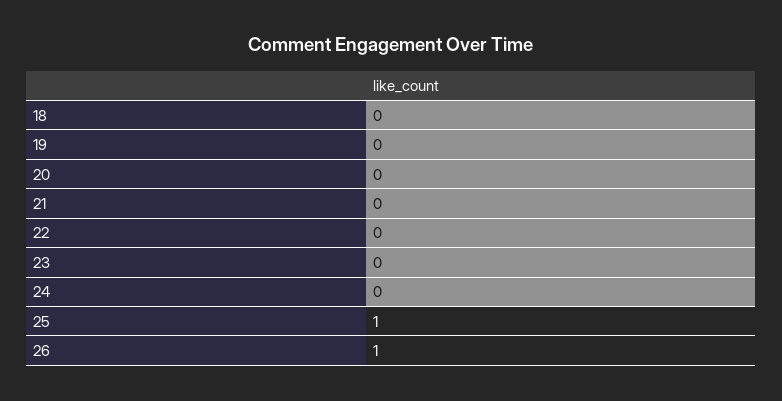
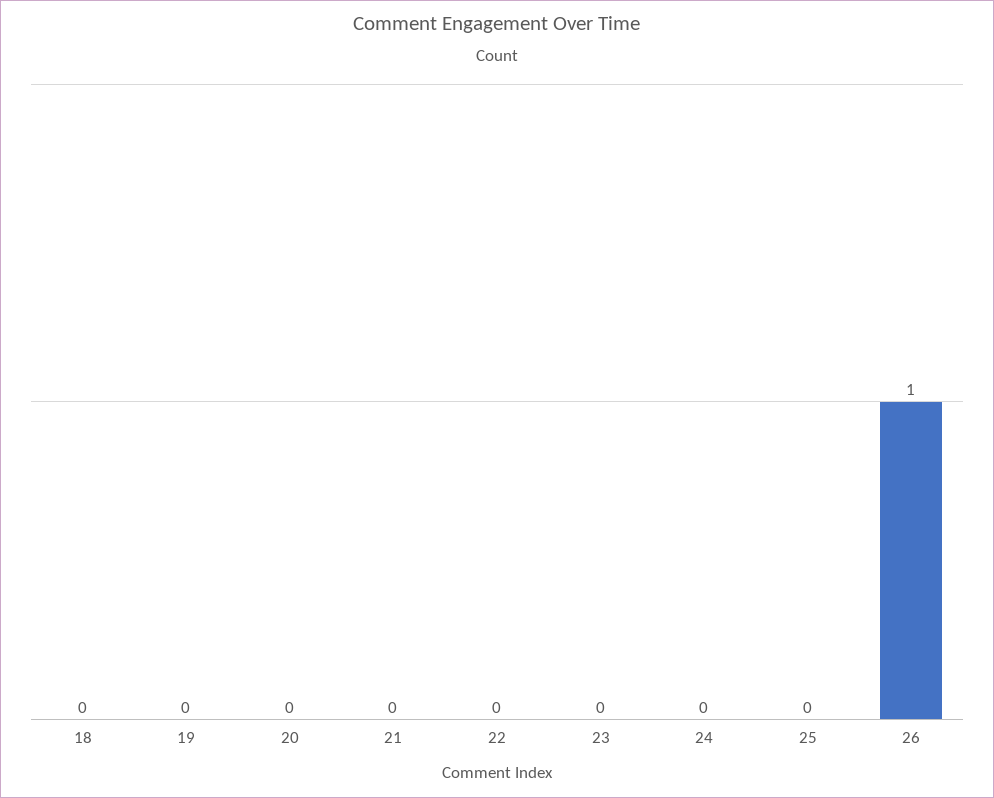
25: 1 -> 0

